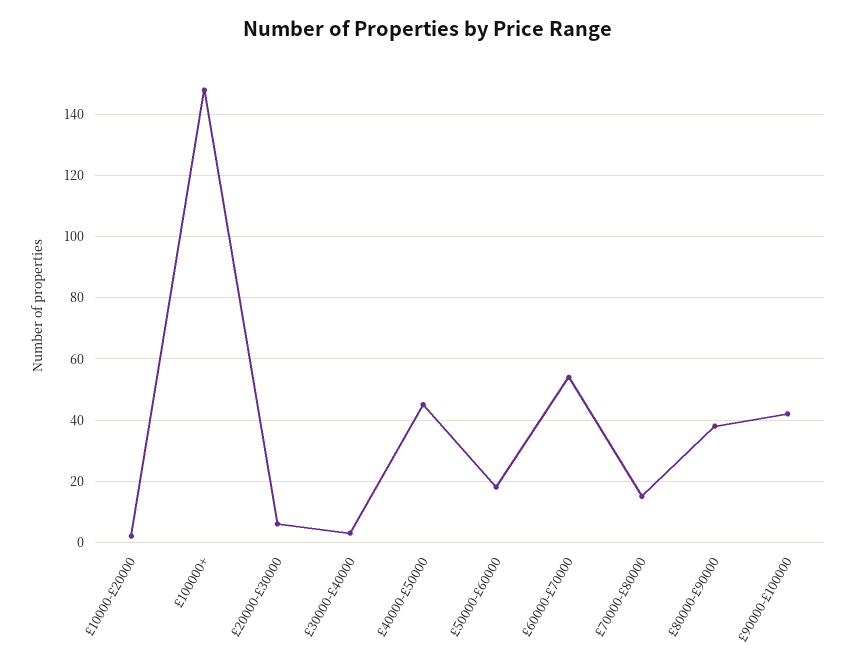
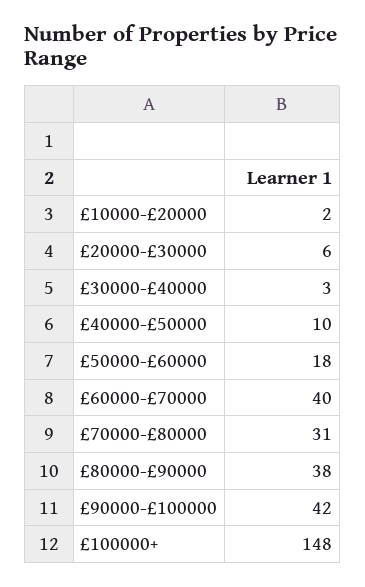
£40000-£50000: 45 -> 10
£60000-£70000: 55 -> 40
£70000-£80000: 15 -> 31

